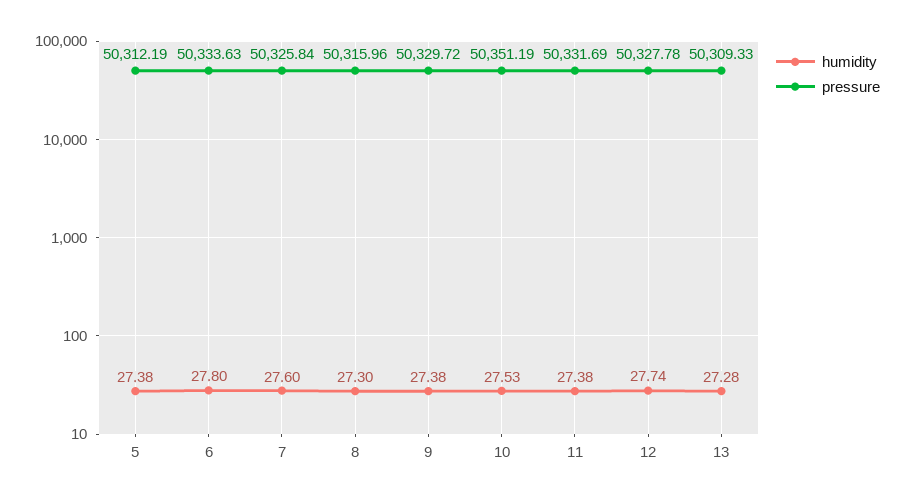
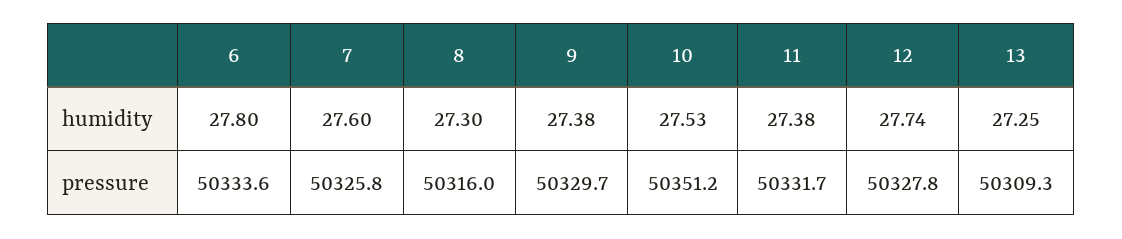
humidity, 5: 27.38 -> none
pressure, 5: 50312.19 -> none
humidity, 13: 27.28 -> 27.25

